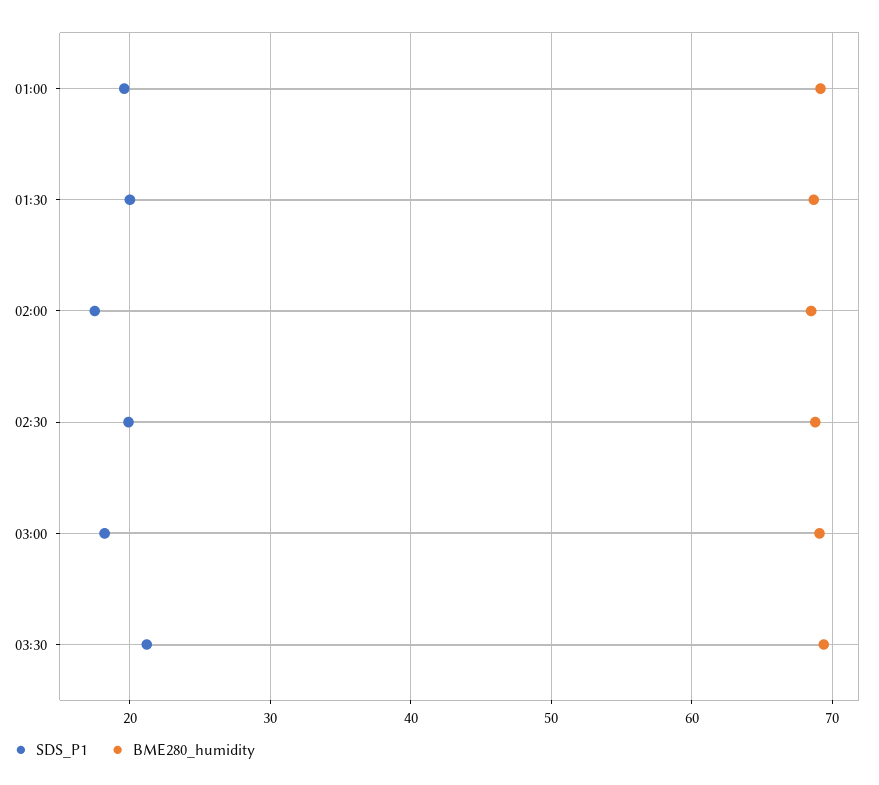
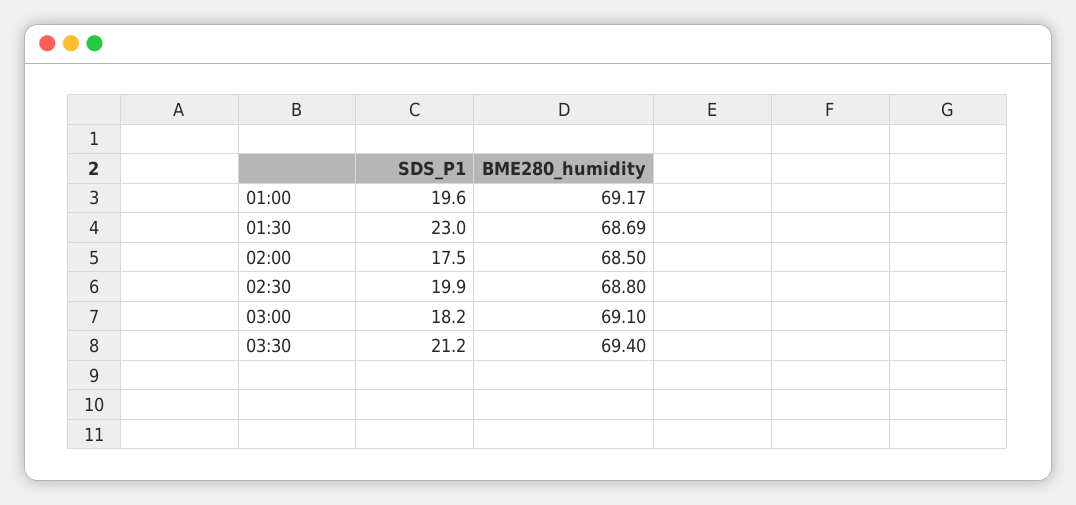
SDS_P1, 01:30: 20 -> 23

